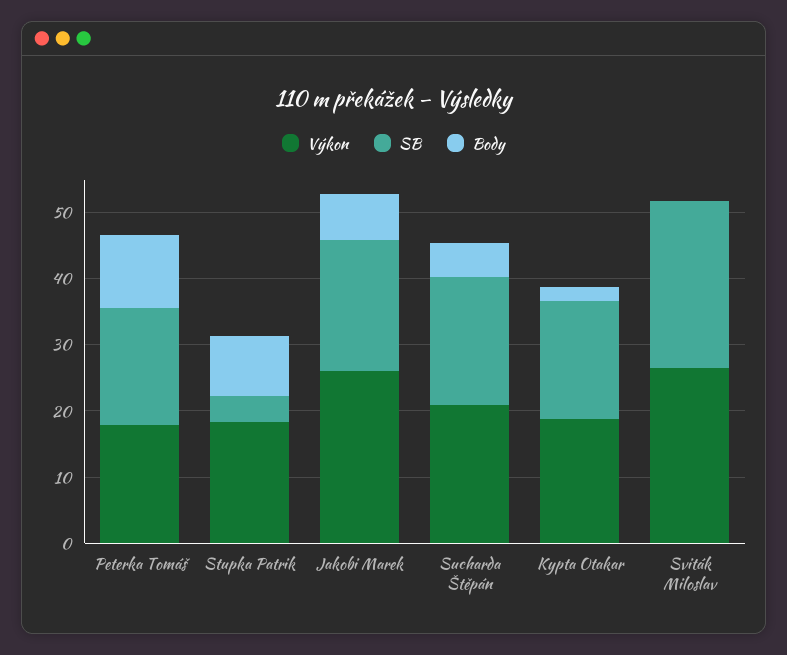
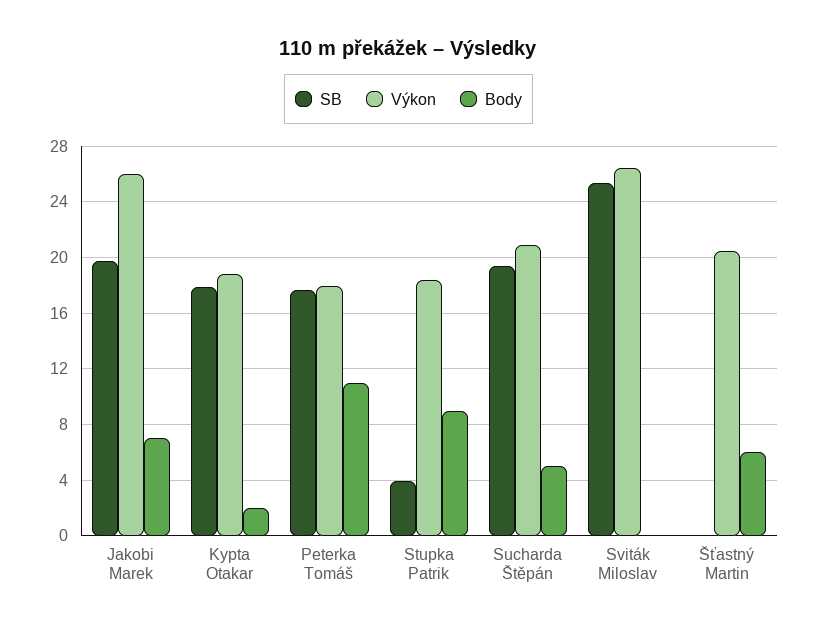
SB, Šťastný Martin: none -> 0
Výkon, Šťastný Martin: none -> 20.5
Body, Šťastný Martin: none -> 6

